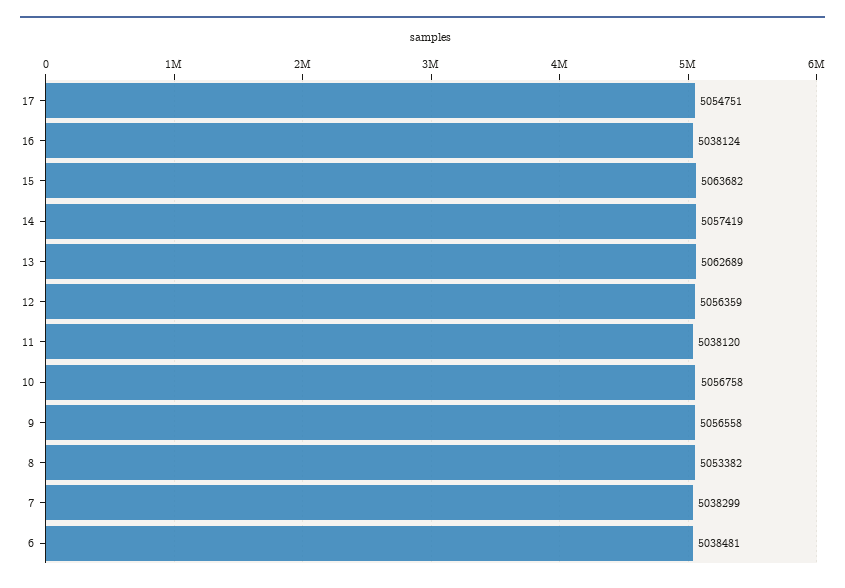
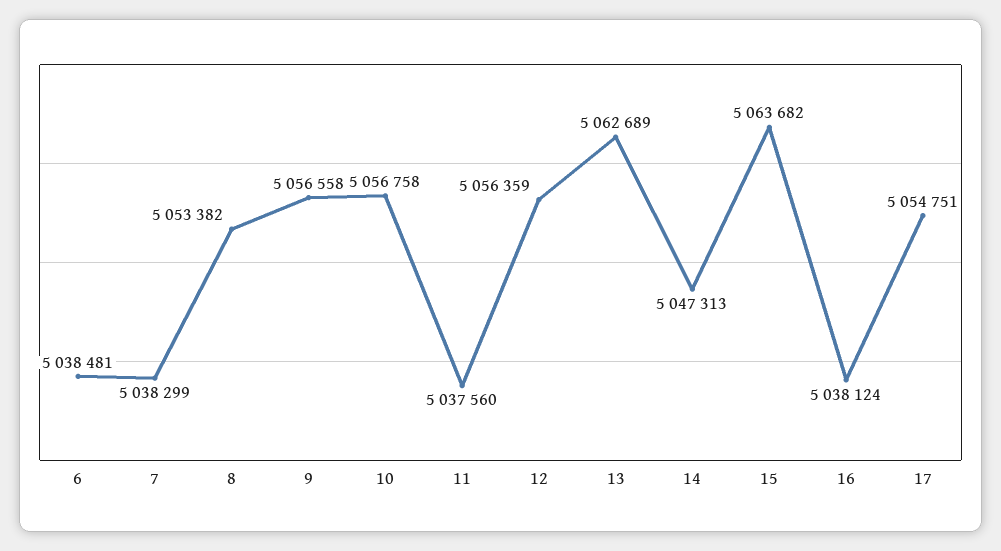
14: 5057419 -> 5047313
11: 5038120 -> 5037560

